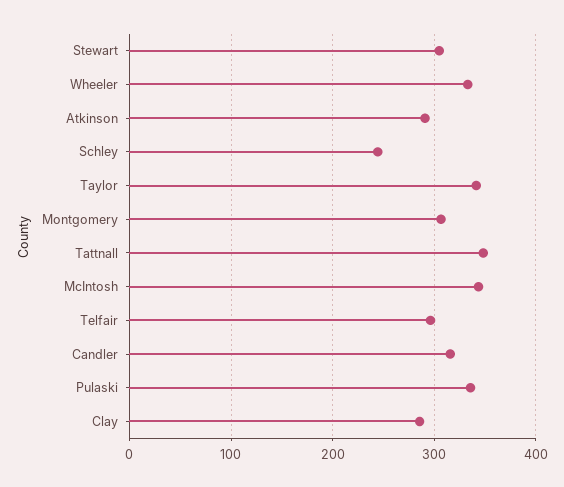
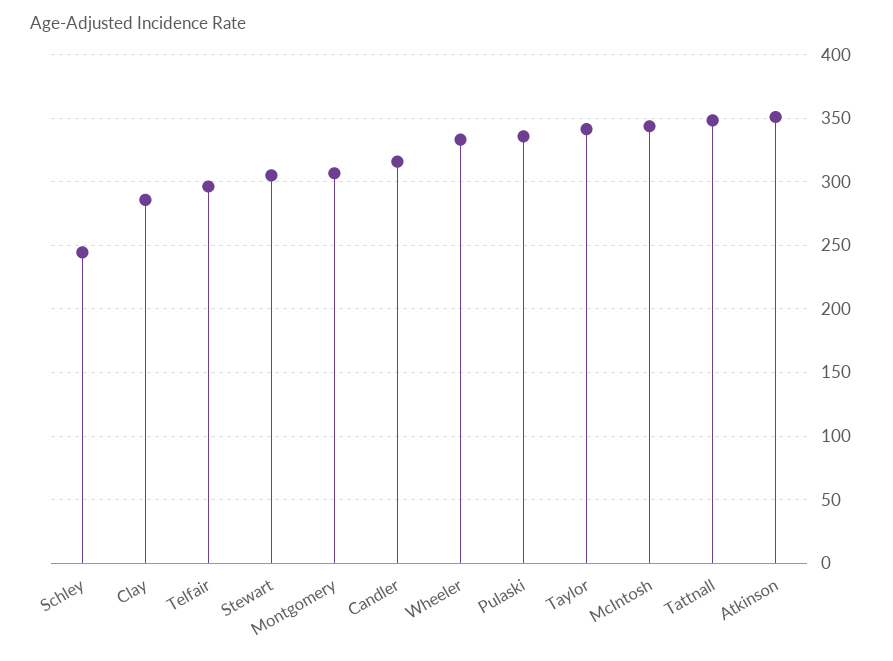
Atkinson: 290 -> 350

